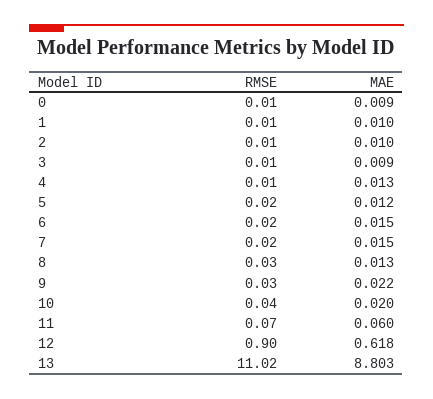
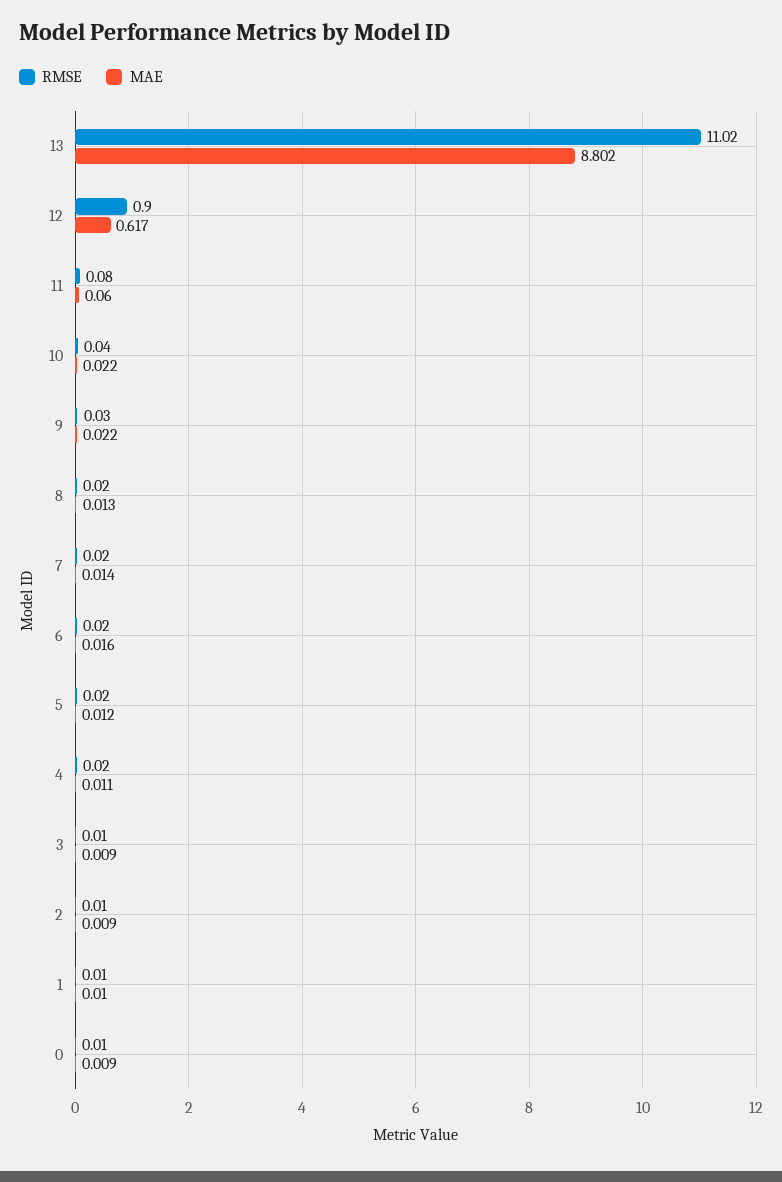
MAE, 2: 0.01 -> 0.009
RMSE, 4: 0.01 -> 0.02
MAE, 4: 0.013 -> 0.011
MAE, 6: 0.015 -> 0.016
MAE, 7: 0.015 -> 0.014
RMSE, 8: 0.03 -> 0.02
MAE, 10: 0.02 -> 0.022
RMSE, 11: 0.07 -> 0.08
MAE, 12: 0.618 -> 0.617
MAE, 13: 8.803 -> 8.802

